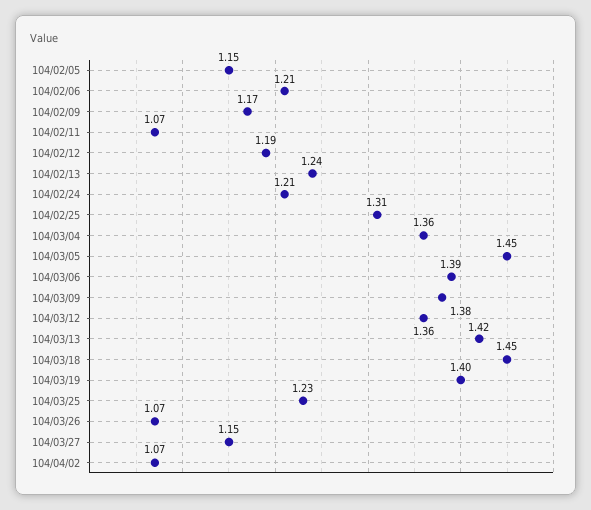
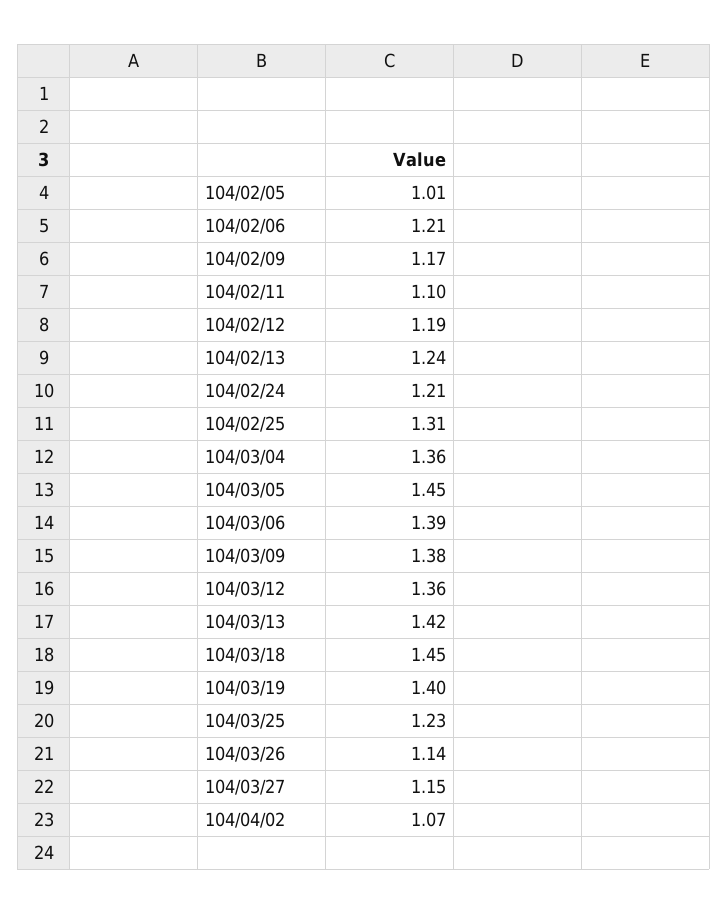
104/02/05: 1.15 -> 1.01
104/02/11: 1.07 -> 1.1
104/03/26: 1.07 -> 1.14

